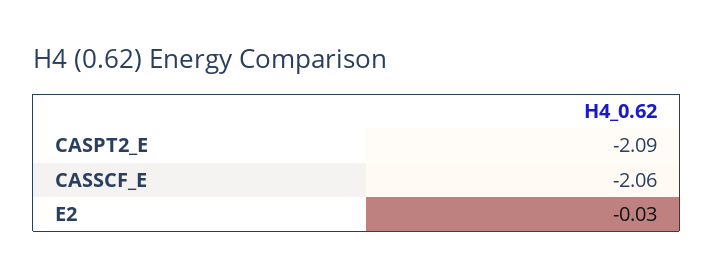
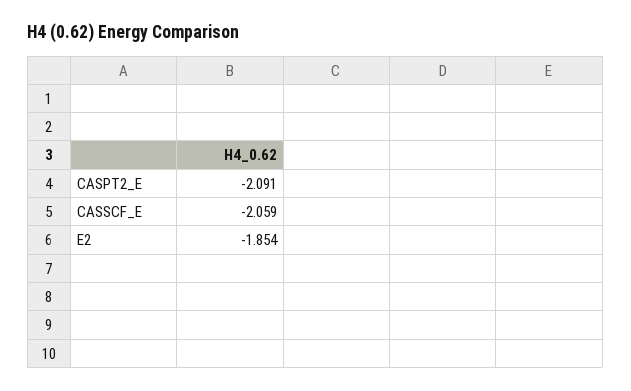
E2: -0.03 -> -1.854

